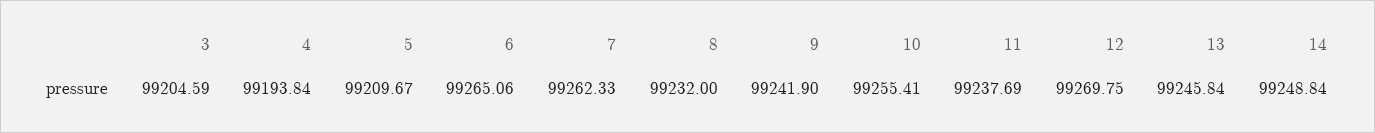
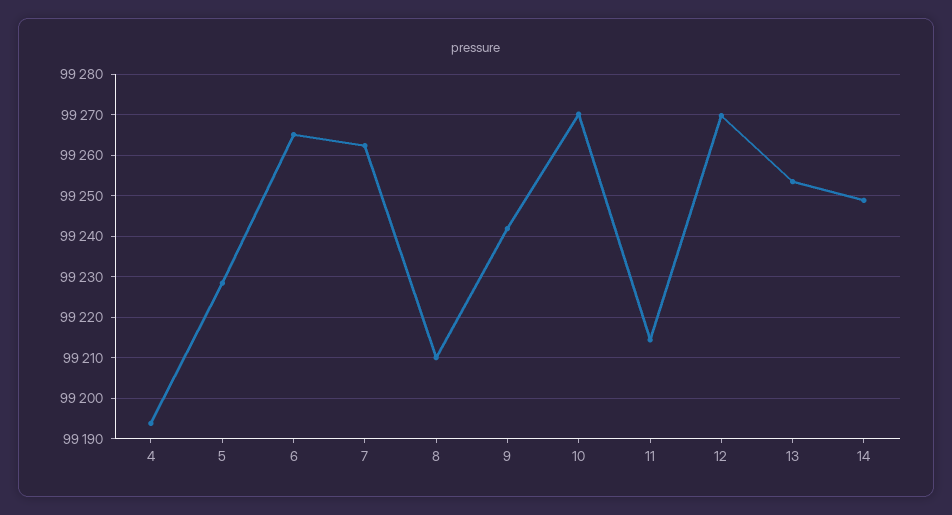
3: 99204.59 -> none
5: 99209.67 -> 99228
8: 99232 -> 99210
10: 99255.41 -> 99270
11: 99237.69 -> 99214
13: 99245.84 -> 99254

